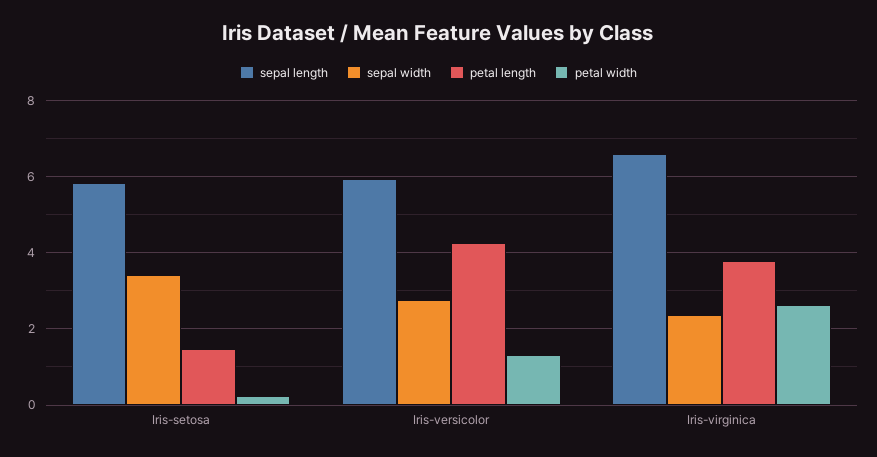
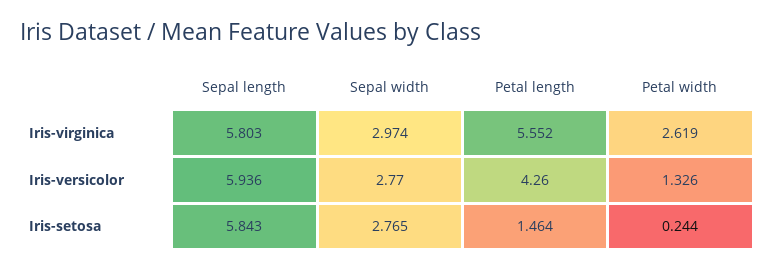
sepal width, Iris-setosa: 3.4 -> 2.765
sepal length, Iris-virginica: 6.6 -> 5.803
sepal width, Iris-virginica: 2.4 -> 2.974
petal length, Iris-virginica: 3.8 -> 5.552

